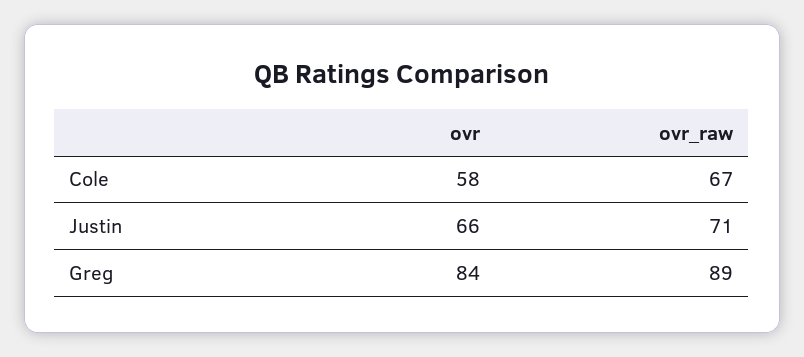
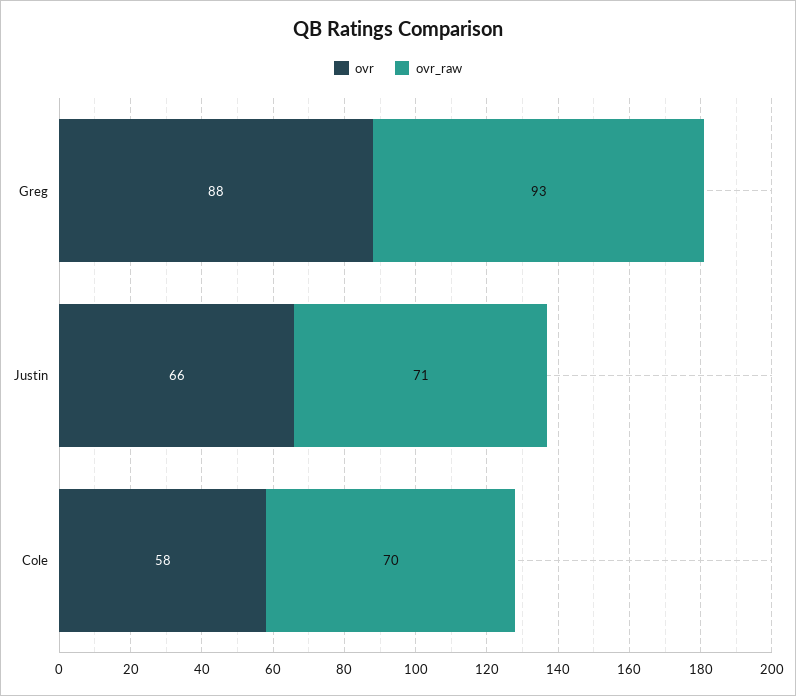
ovr_raw, Cole: 67 -> 70
ovr, Greg: 84 -> 88
ovr_raw, Greg: 89 -> 93

